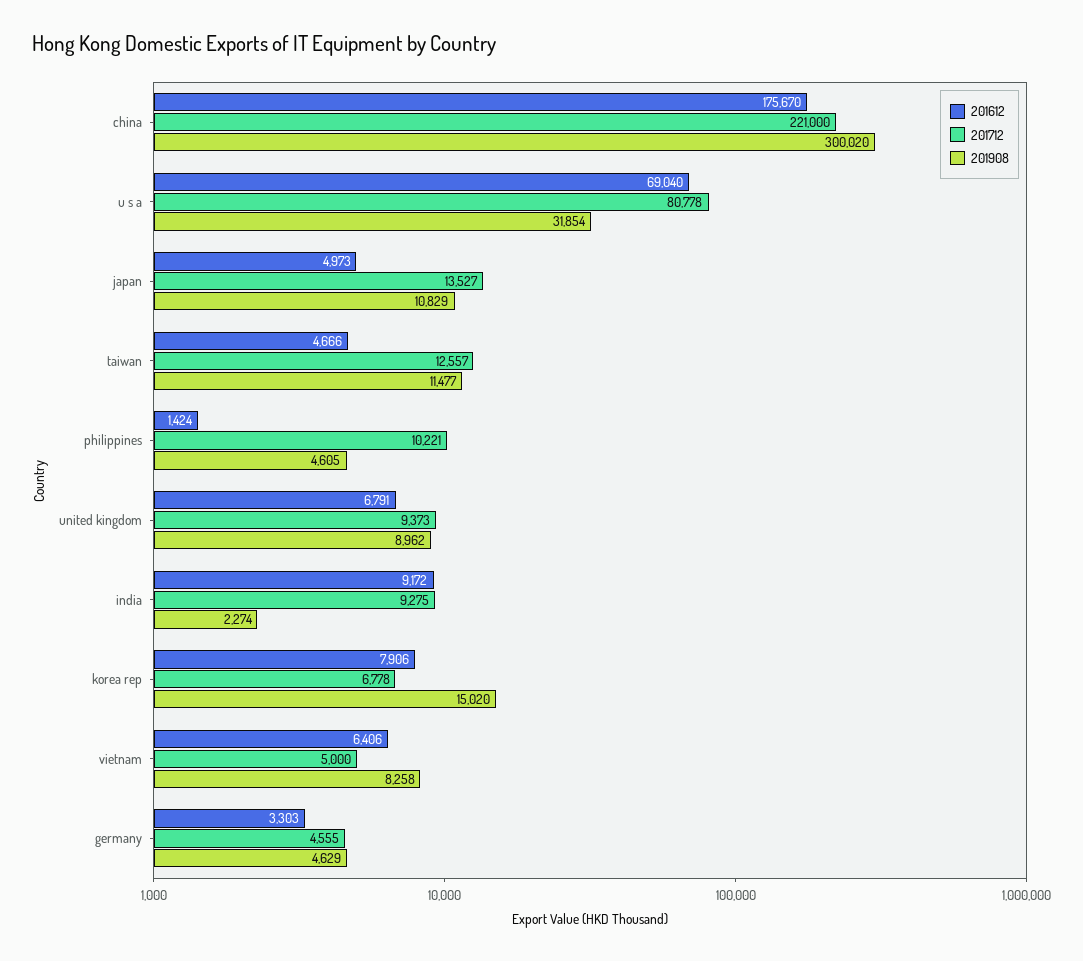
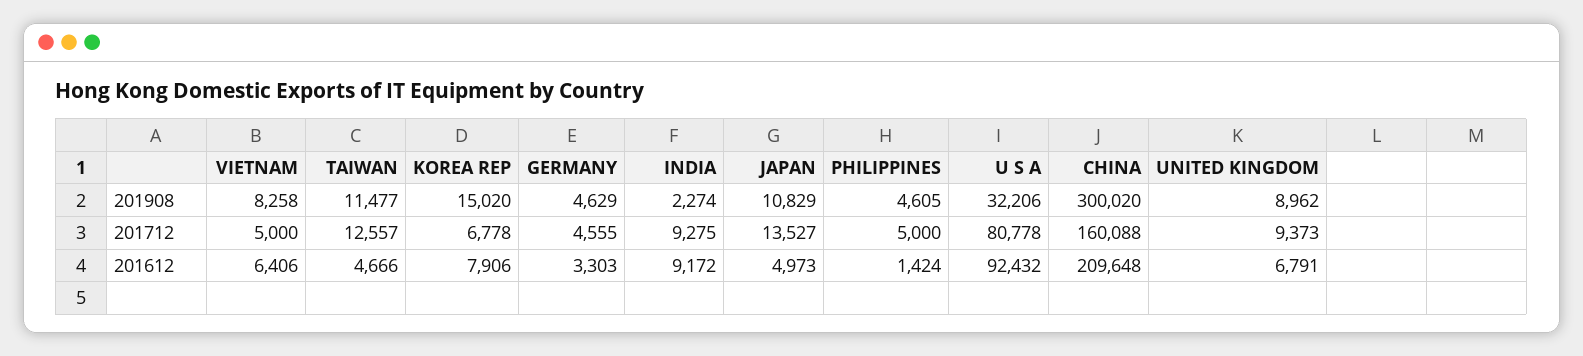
201612, china: 175670 -> 209648
201712, china: 221000 -> 160088
201612, u s a: 69040 -> 92432
201908, u s a: 31854 -> 32206
201712, philippines: 10221 -> 5000

